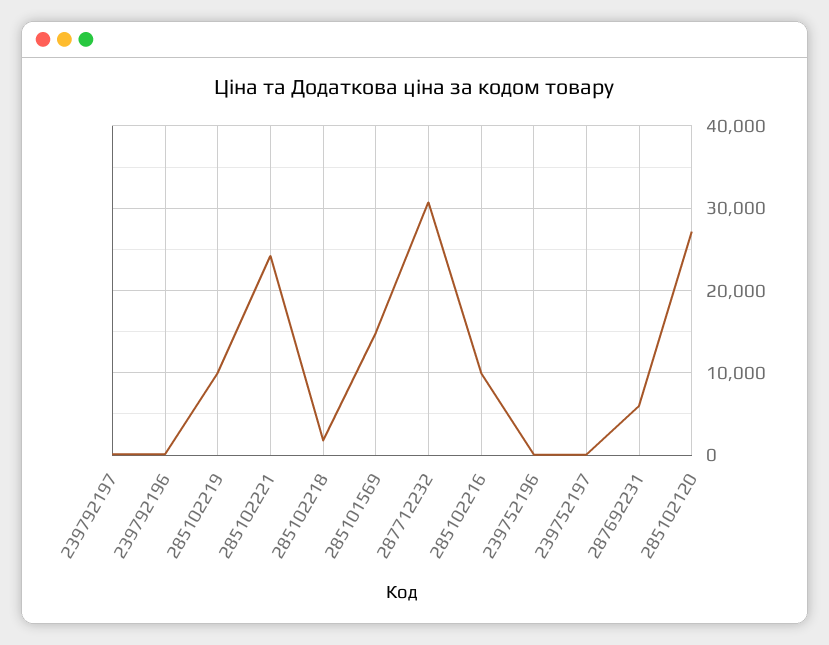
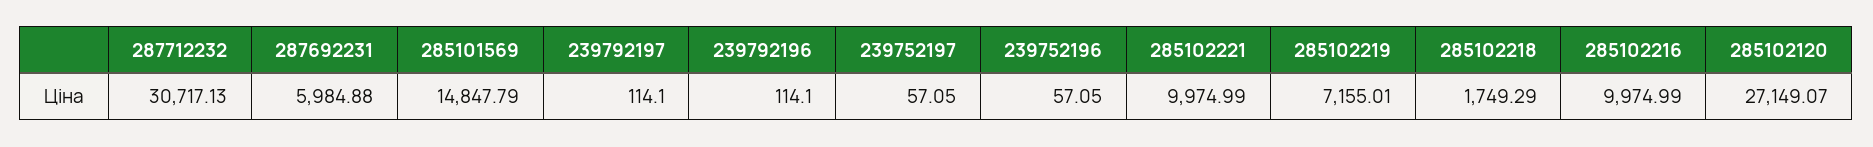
285102219: 10000 -> 7155.01
285102221: 24000 -> 9974.99

